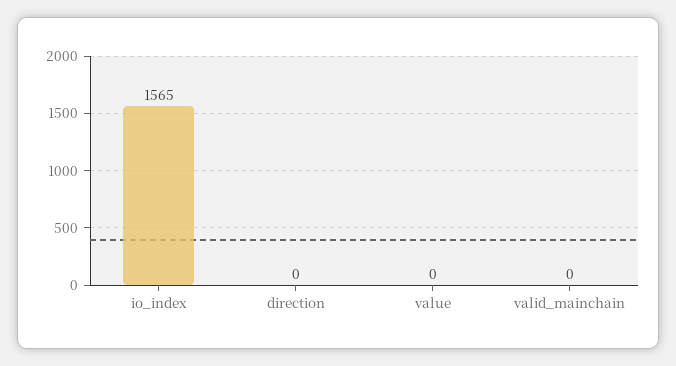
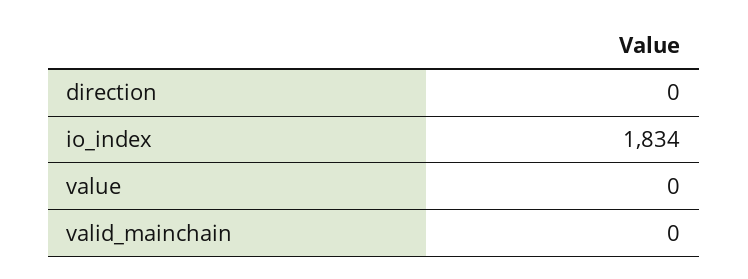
io_index: 1565 -> 1834

